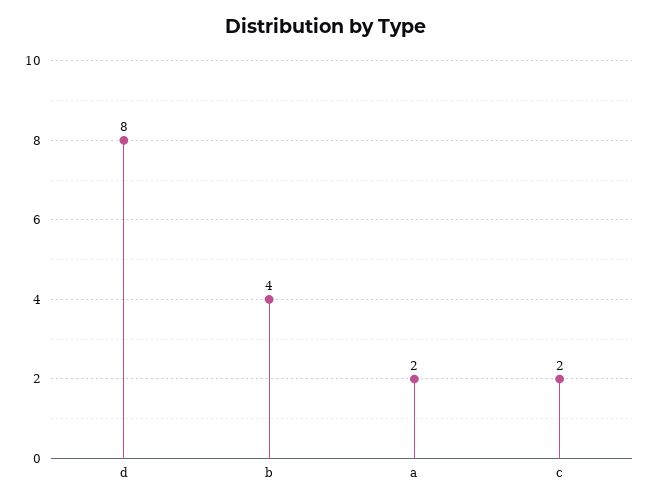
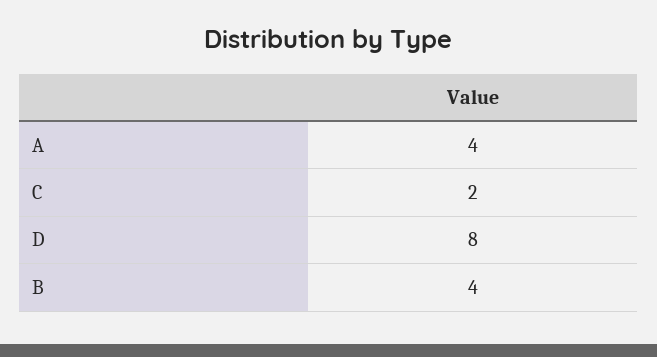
a: 2 -> 4

